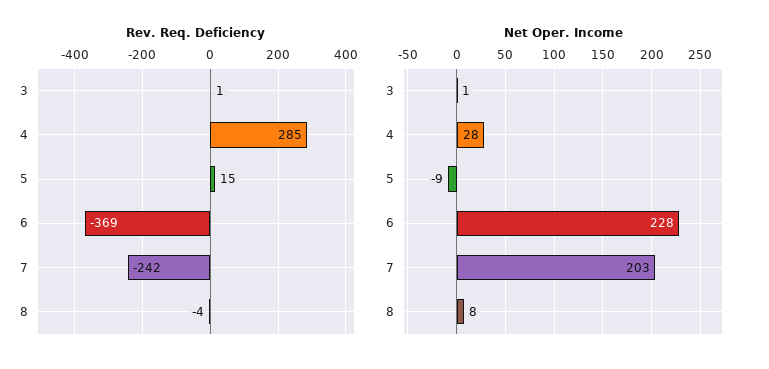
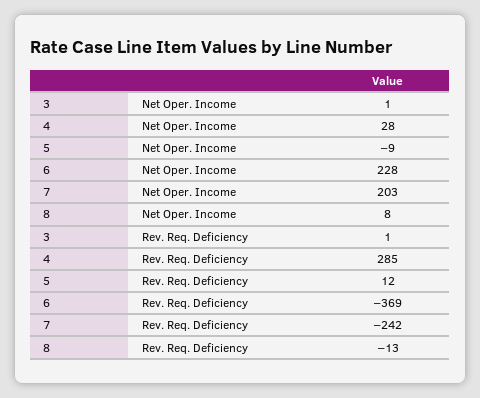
Rev. Req. Deficiency, 5: 15 -> 12
Rev. Req. Deficiency, 8: -4 -> -13

